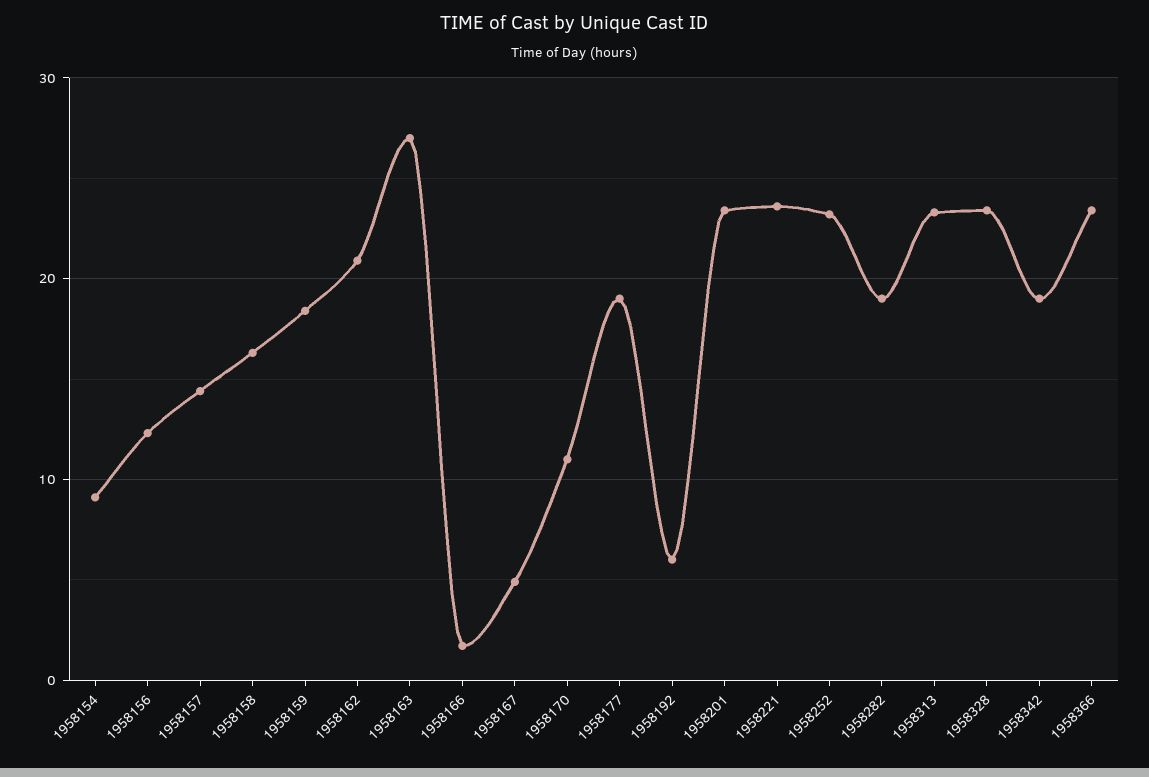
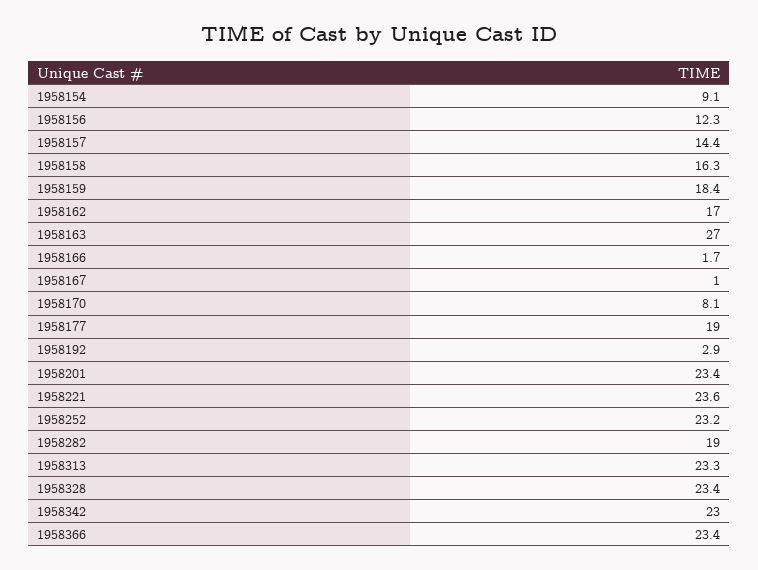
1958162: 21 -> 17
1958167: 5 -> 1
1958170: 11 -> 8.1
1958192: 6 -> 2.9
1958342: 19 -> 23

